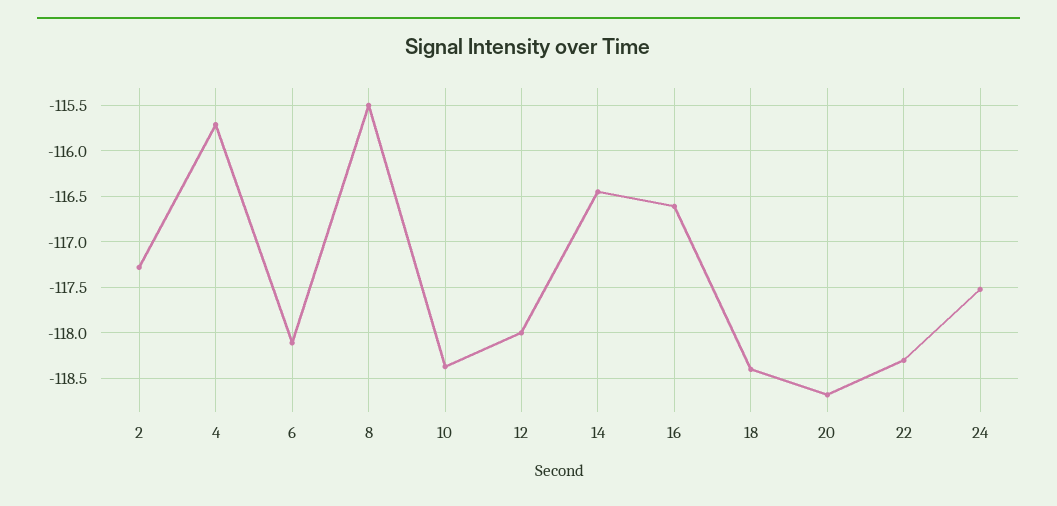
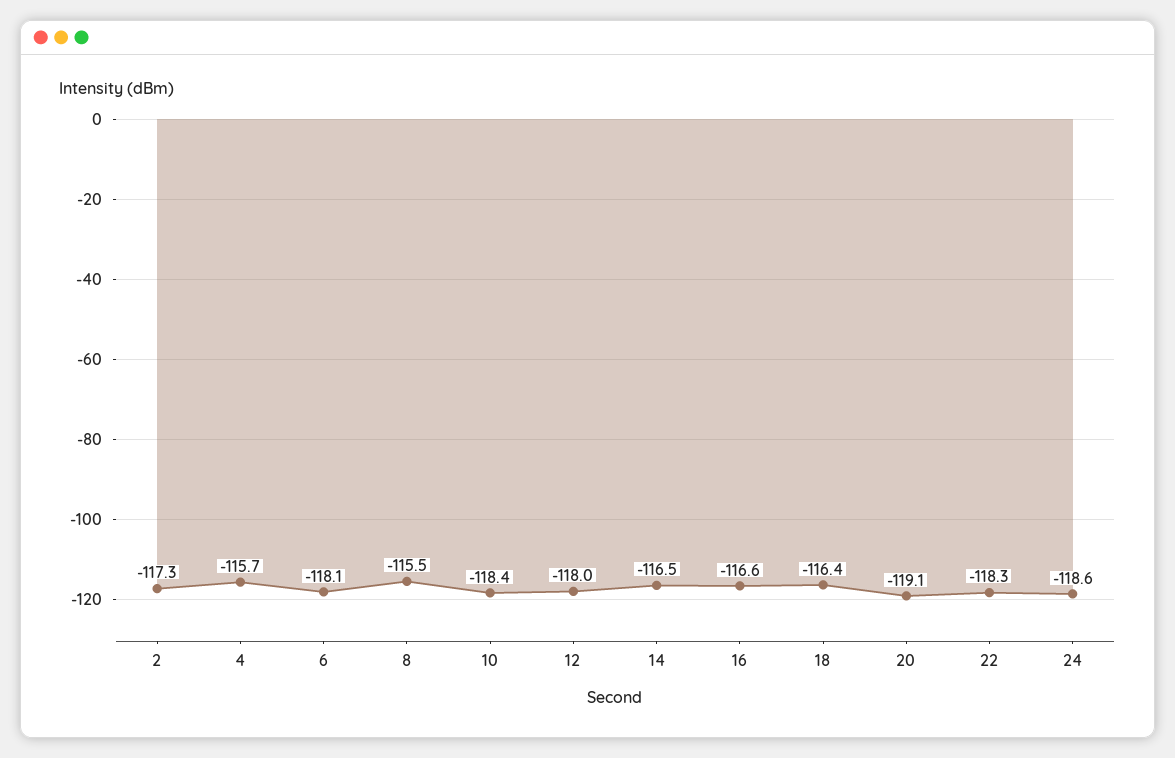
18: -118.4 -> -116.4
20: -118.7 -> -119.1
24: -117.5 -> -118.6

